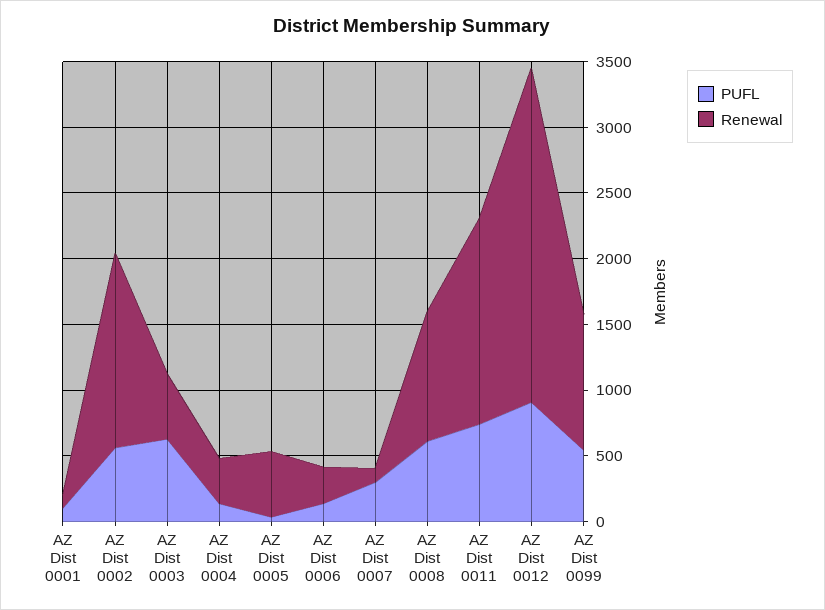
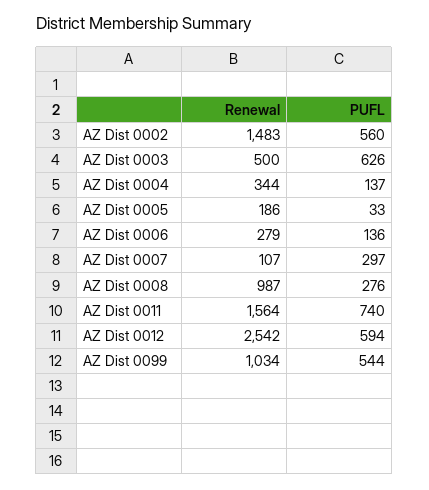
PUFL, AZ Dist 0001: 100 -> none
Renewal, AZ Dist 0001: 100 -> none
Renewal, AZ Dist 0005: 500 -> 186
PUFL, AZ Dist 0008: 600 -> 276
PUFL, AZ Dist 0012: 900 -> 594

